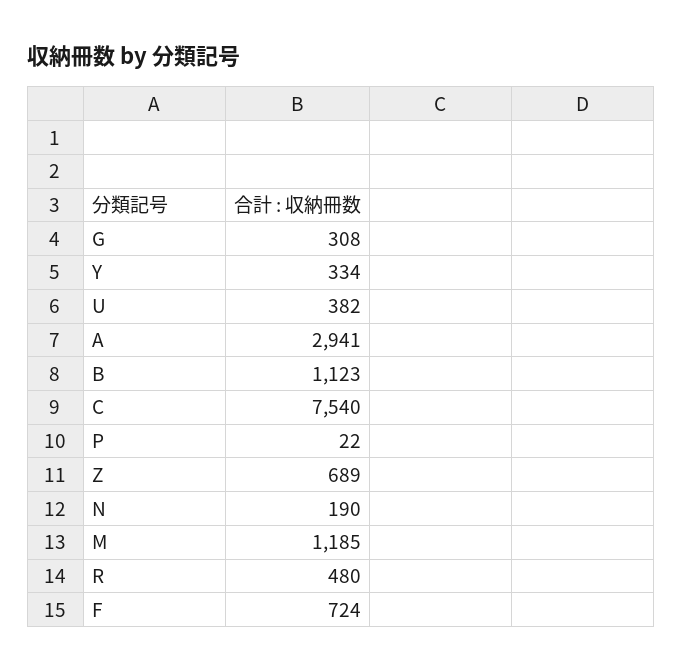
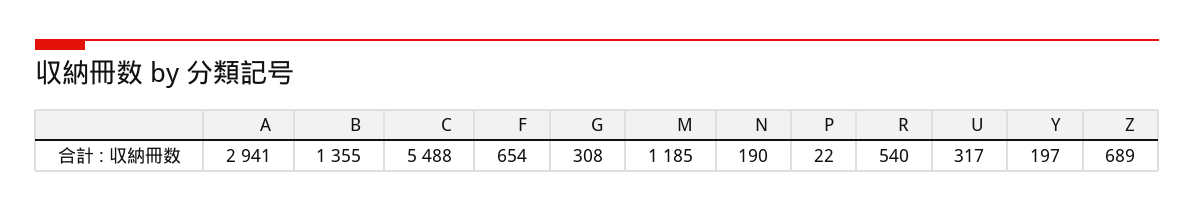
Y: 334 -> 197
U: 382 -> 317
B: 1123 -> 1355
C: 7540 -> 5488
R: 480 -> 540
F: 724 -> 654

